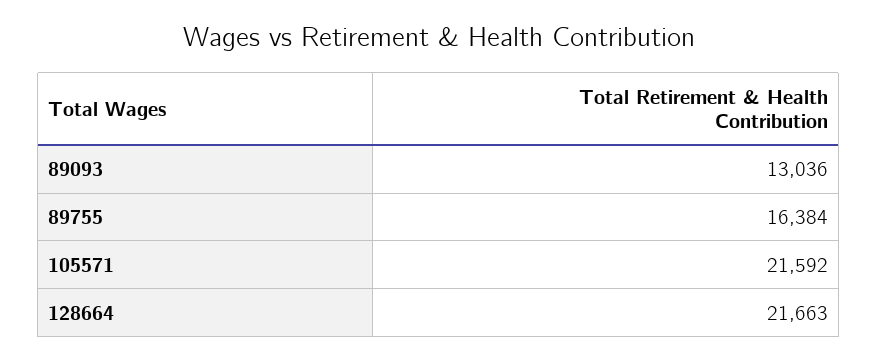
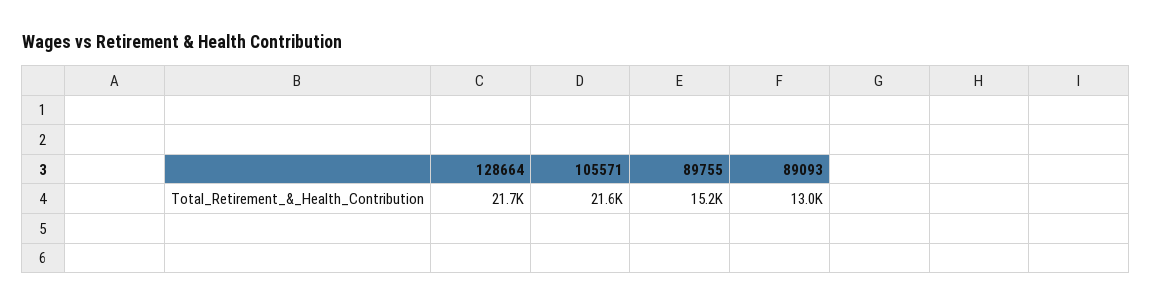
89755: 16384 -> 15200

